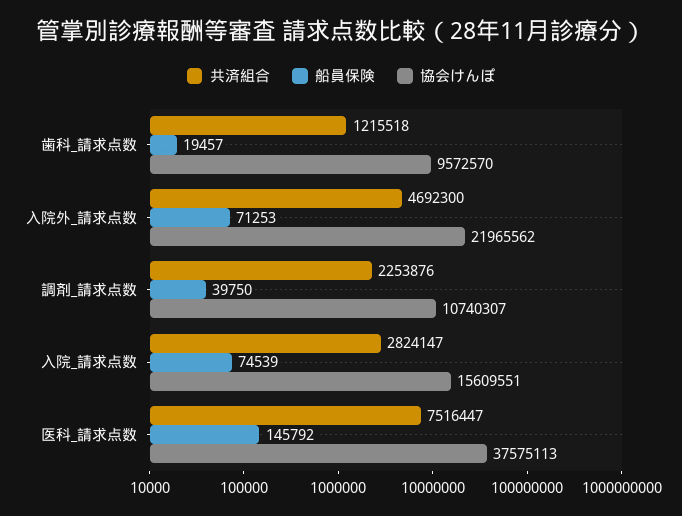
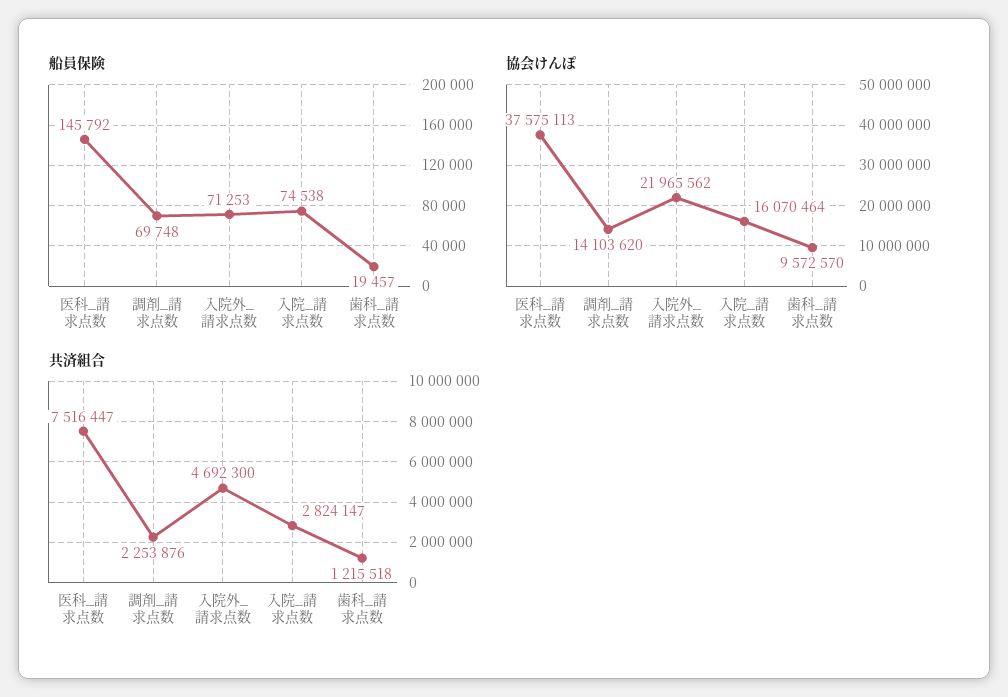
船員保険, 調剤_請求点数: 39750 -> 69748
協会けんぽ, 調剤_請求点数: 10740307 -> 14103620
船員保険, 入院_請求点数: 74539 -> 74538
協会けんぽ, 入院_請求点数: 15609551 -> 16070464

